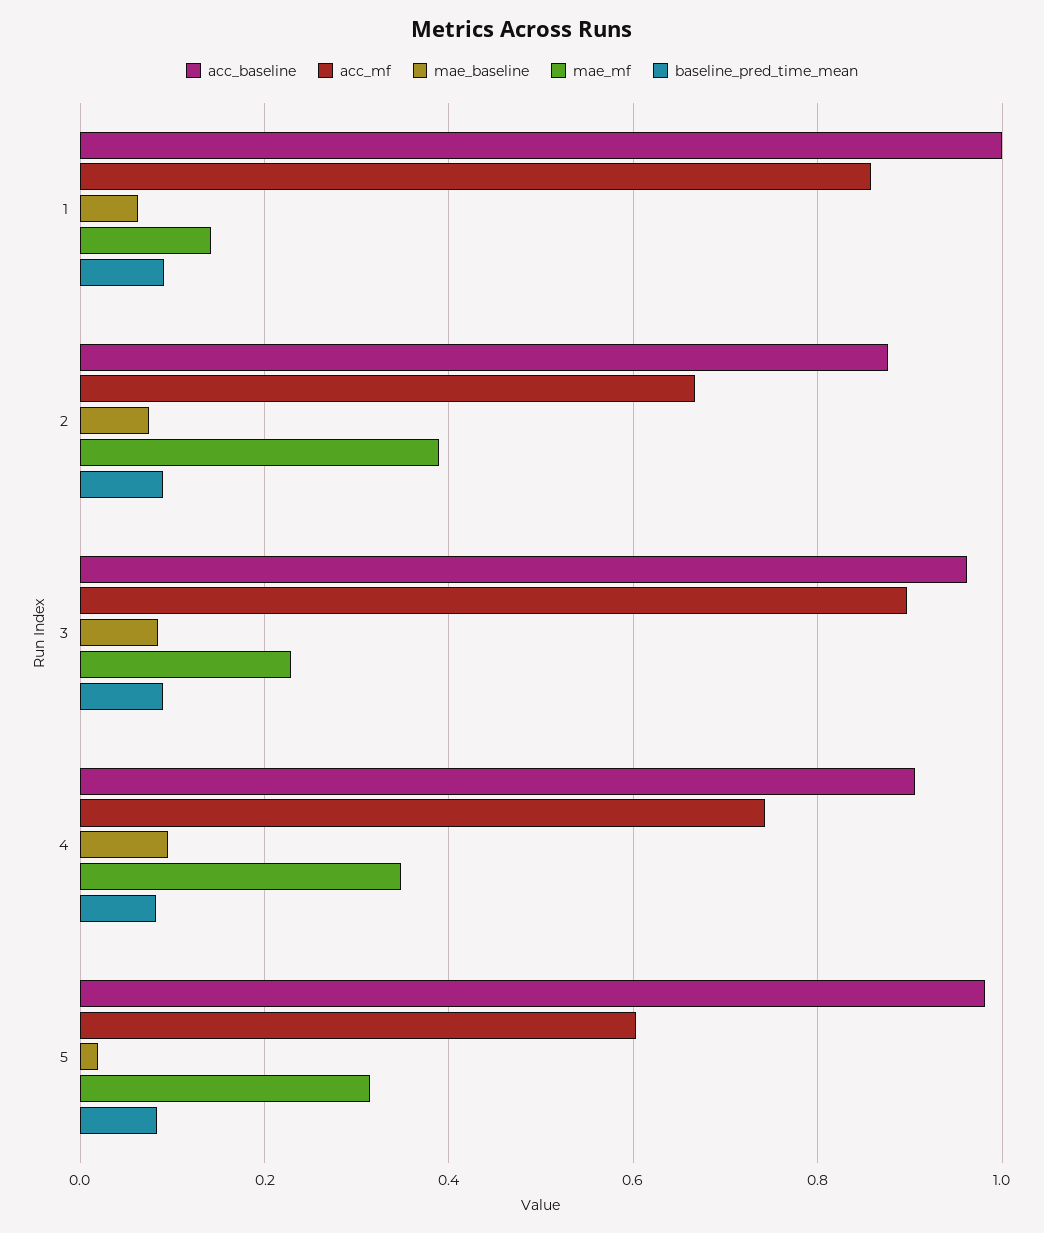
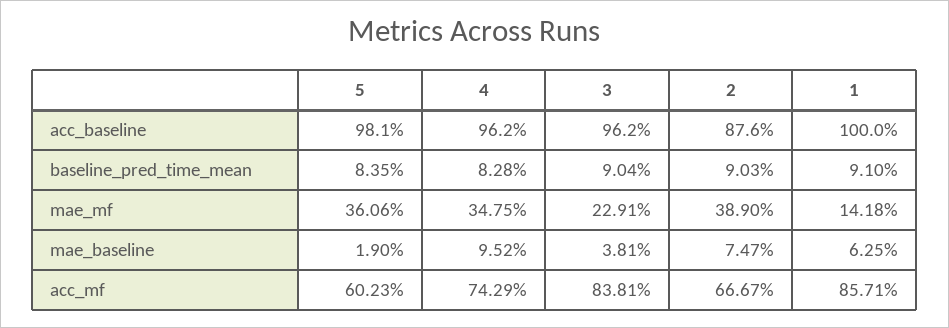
acc_mf, 3: 0.9 -> 0.8381
mae_baseline, 3: 0.08 -> 0.0381
acc_baseline, 4: 0.9 -> 0.962
mae_mf, 5: 0.32 -> 0.3606

